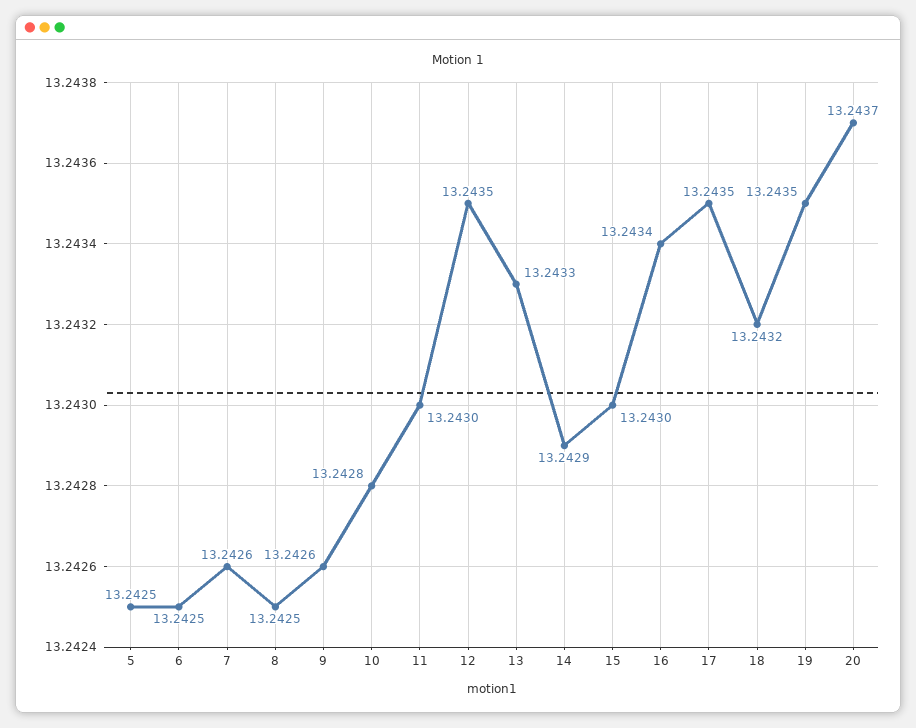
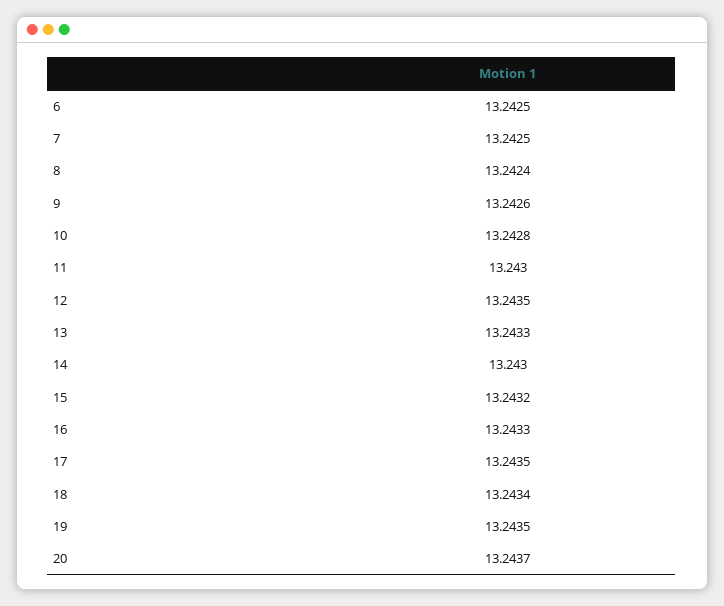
5: 13.2425 -> none
7: 13.2426 -> 13.2425
8: 13.2425 -> 13.2424
14: 13.2429 -> 13.243
15: 13.243 -> 13.2432
16: 13.2434 -> 13.2433
18: 13.2432 -> 13.2434

